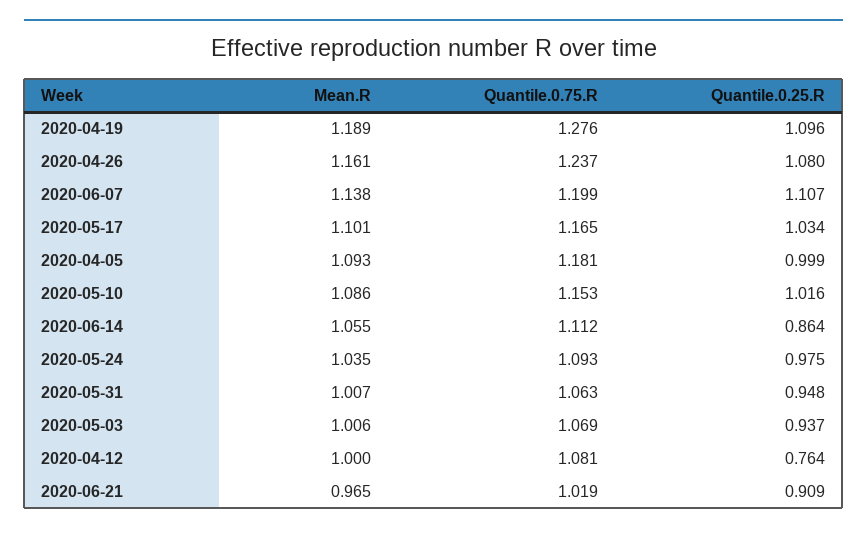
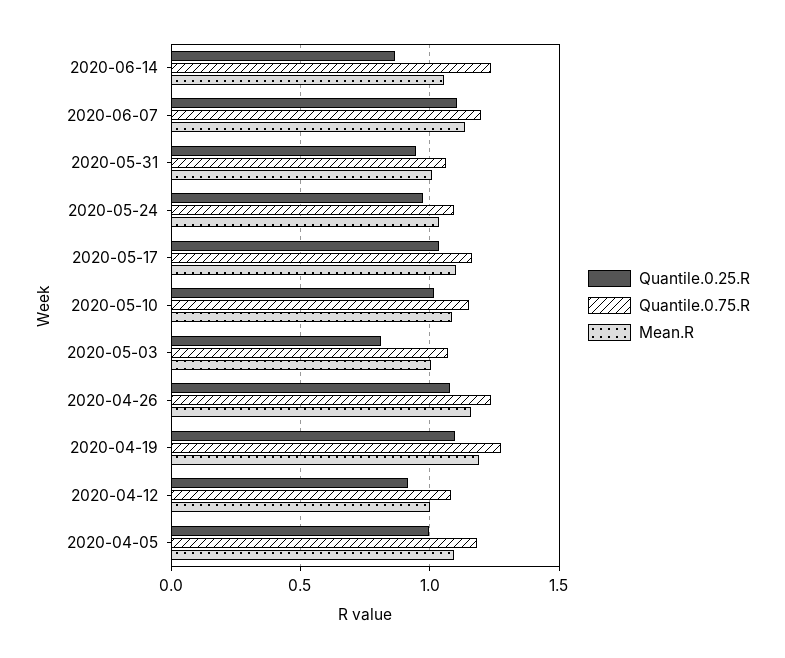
Quantile.0.75.R, 2020-06-14: 1.112 -> 1.25
Quantile.0.25.R, 2020-05-03: 0.937 -> 0.8
Quantile.0.25.R, 2020-04-12: 0.764 -> 0.9
Mean.R, 2020-06-21: 0.965 -> none
Quantile.0.75.R, 2020-06-21: 1.019 -> none
Quantile.0.25.R, 2020-06-21: 0.909 -> none

